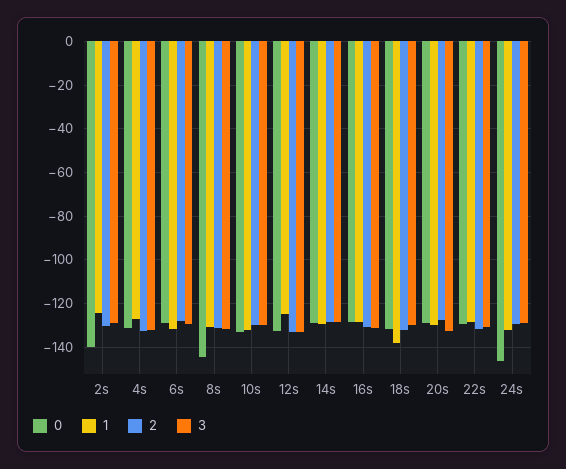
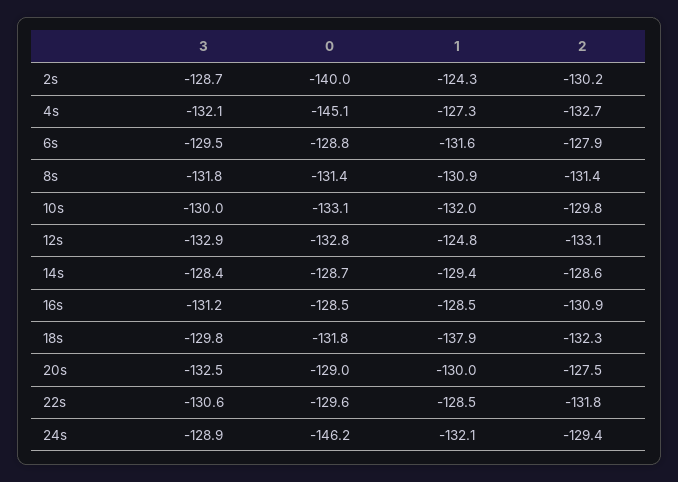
0, 4s: -130 -> -145.1
0, 8s: -145 -> -131.4

